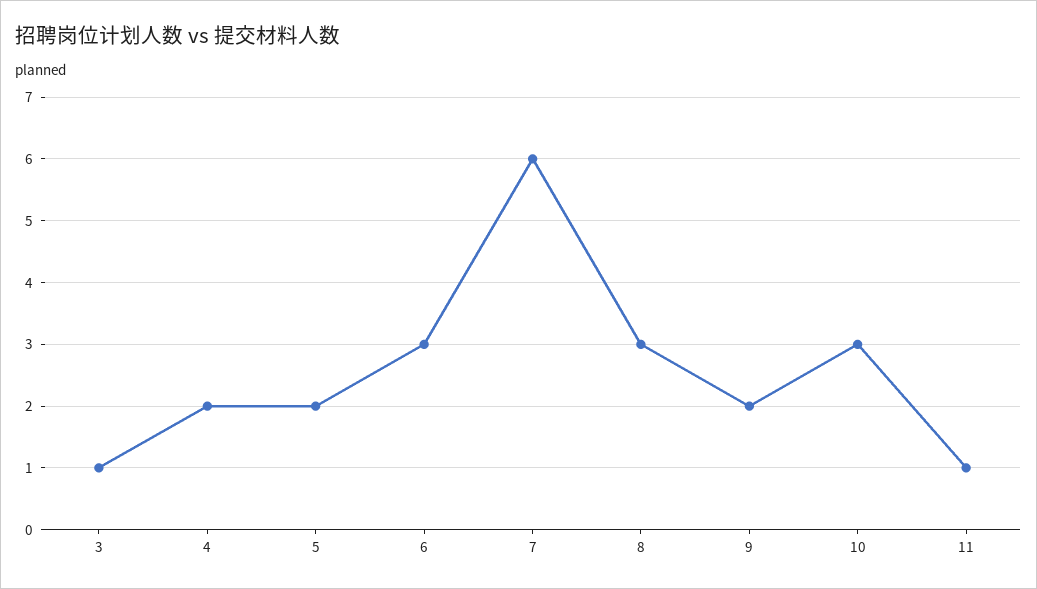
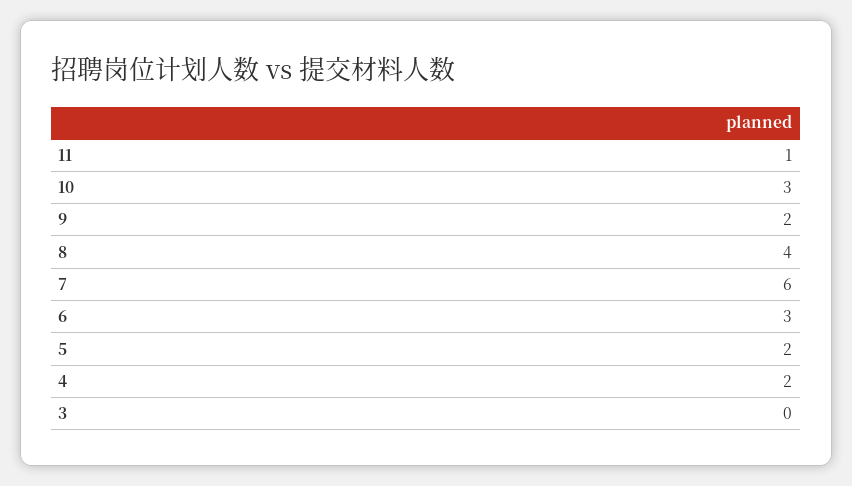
3: 1 -> 0
8: 3 -> 4

